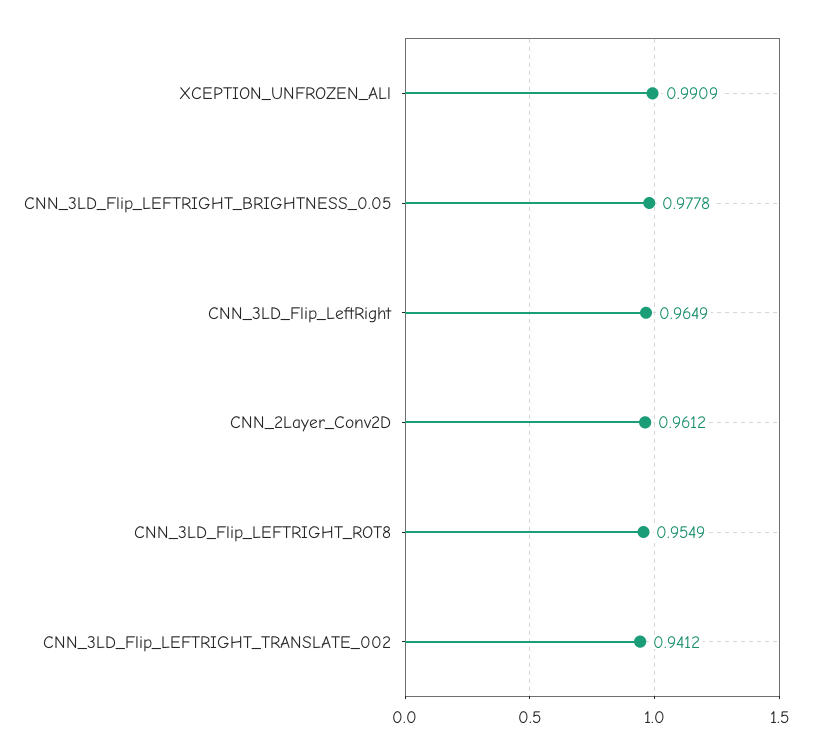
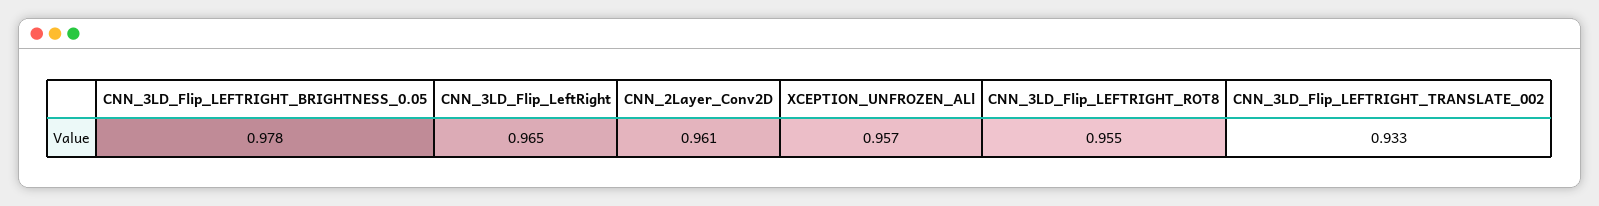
XCEPTION_UNFROZEN_ALl: 0.9909 -> 0.957
CNN_3LD_Flip_LEFTRIGHT_TRANSLATE_002: 0.9412 -> 0.933

